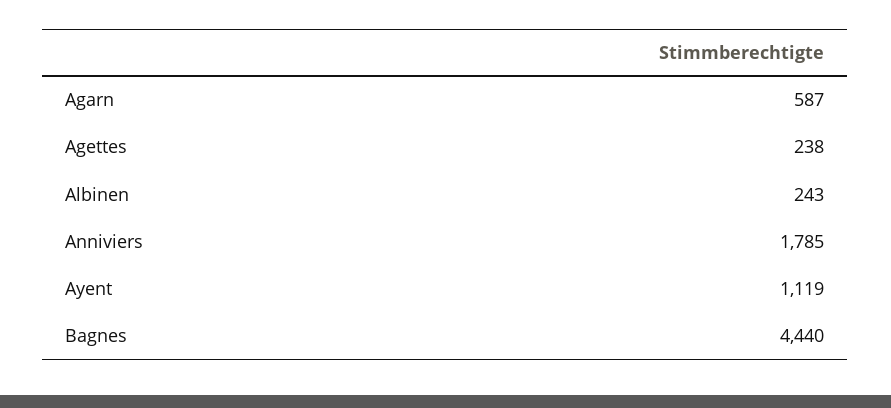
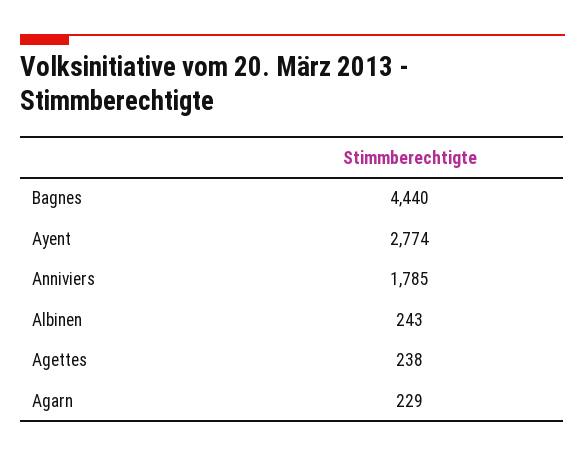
Agarn: 587 -> 229
Ayent: 1119 -> 2774

